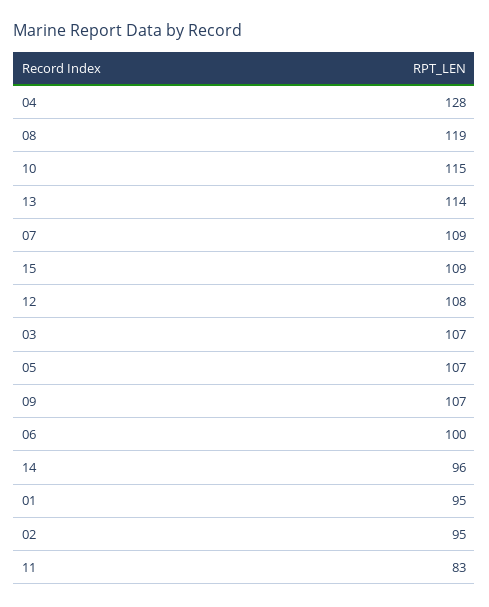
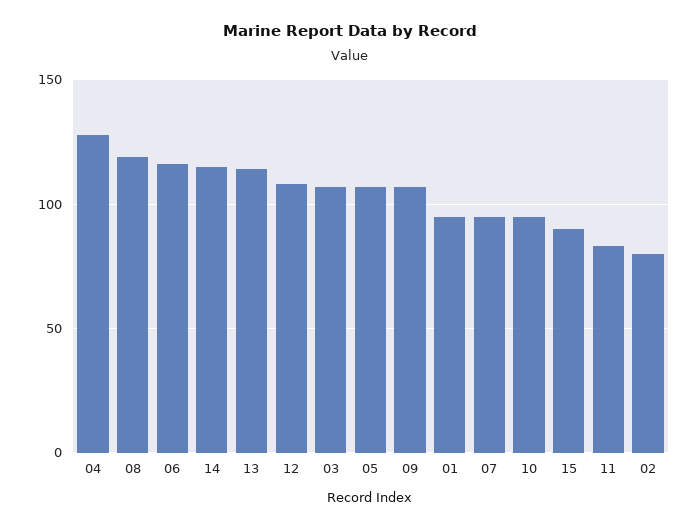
10: 115 -> 95
07: 109 -> 95
15: 109 -> 90
06: 100 -> 115
14: 96 -> 115
02: 95 -> 80

